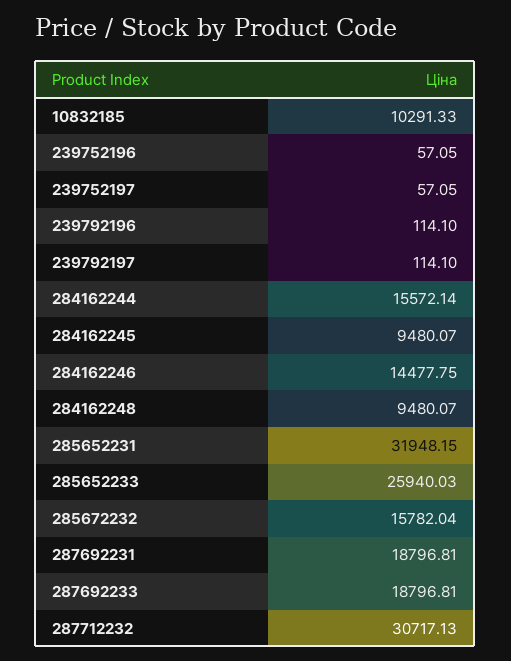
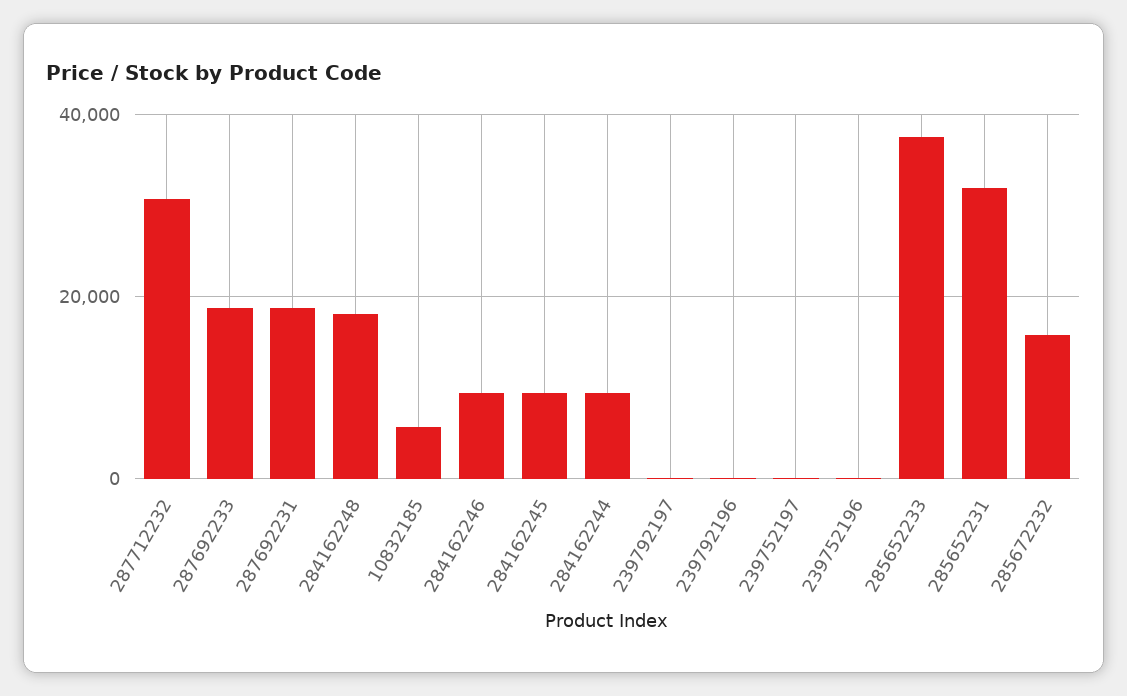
10832185: 10291.33 -> 6000
284162244: 15572.14 -> 10000
284162246: 14477.75 -> 10000
284162248: 9480.07 -> 18000
285652233: 25940.03 -> 38000

